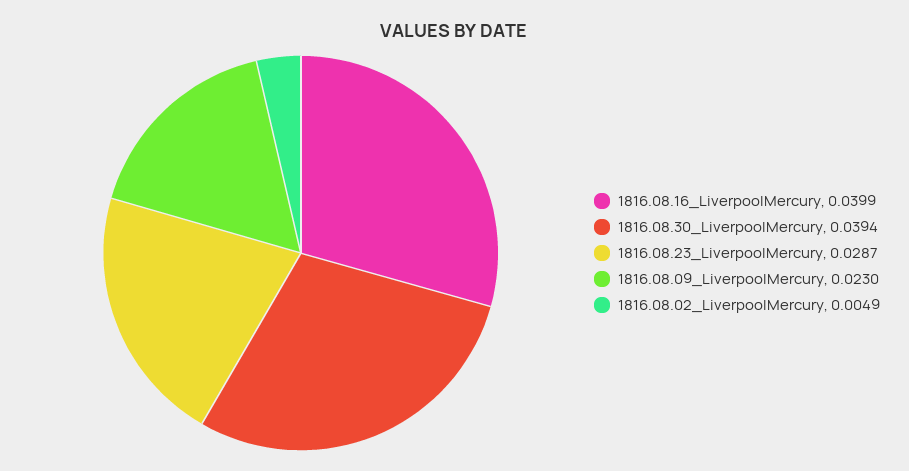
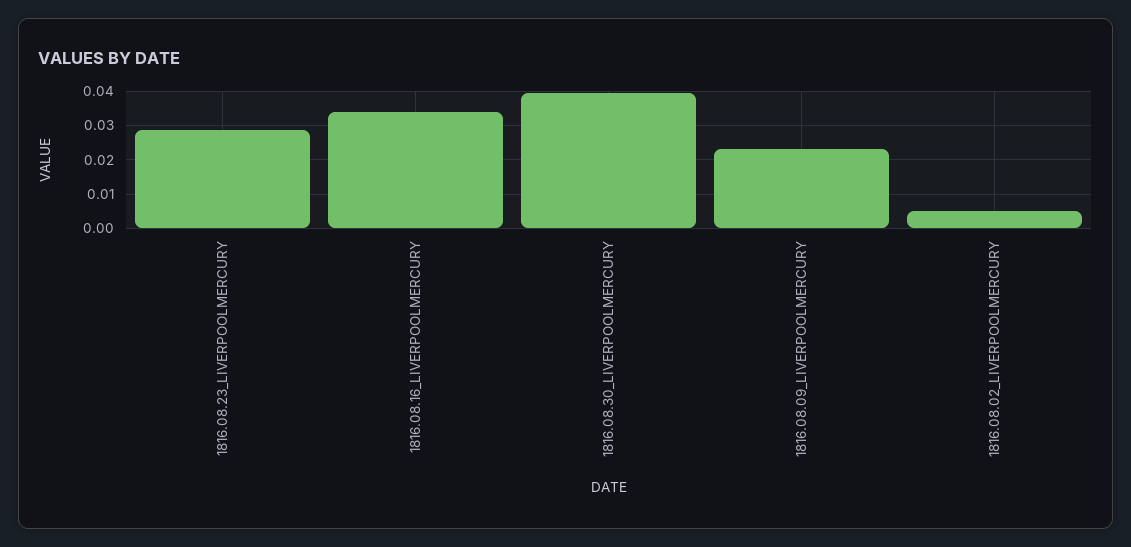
1816.08.16_LiverpoolMercury: 0.0399 -> 0.034

